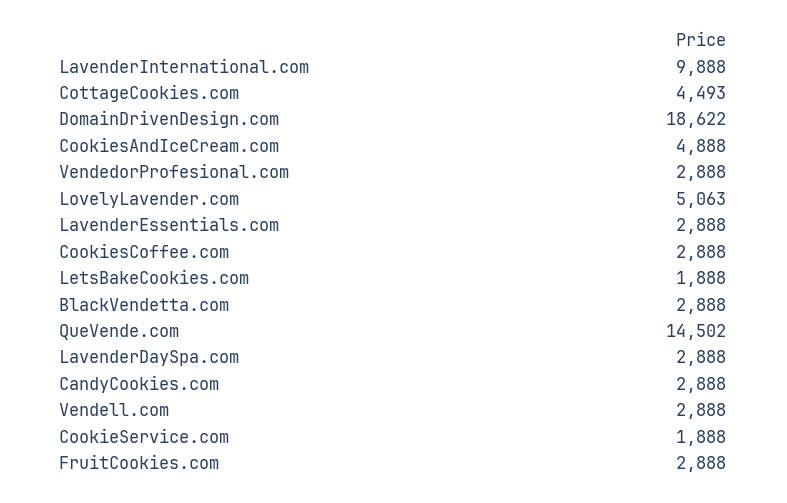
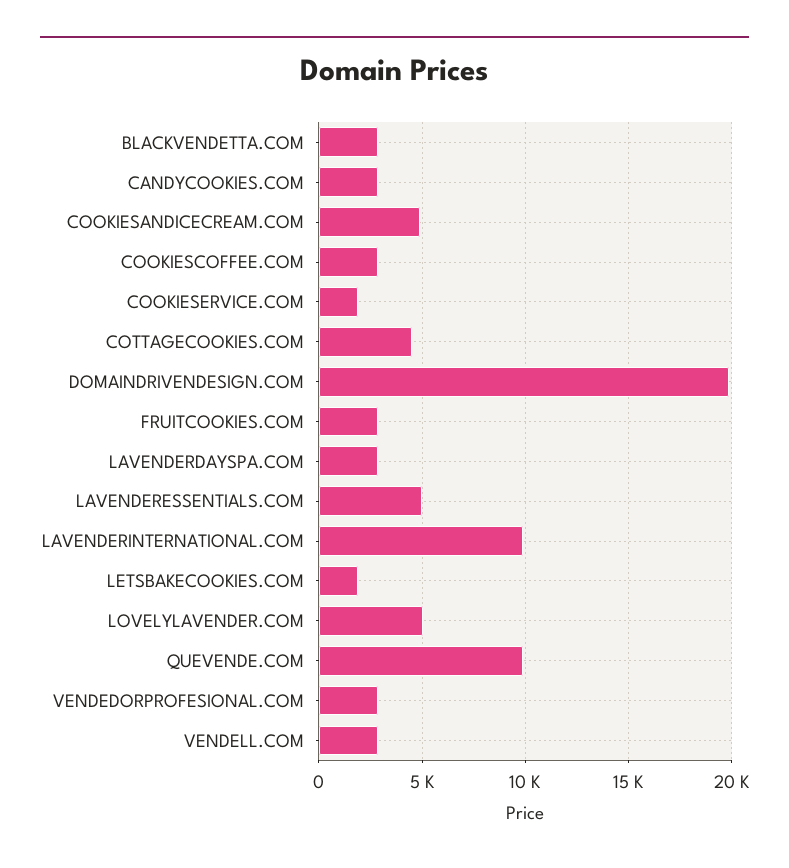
DomainDrivenDesign.com: 18622 -> 20000
LavenderEssentials.com: 2888 -> 5000
QueVende.com: 14502 -> 10000

